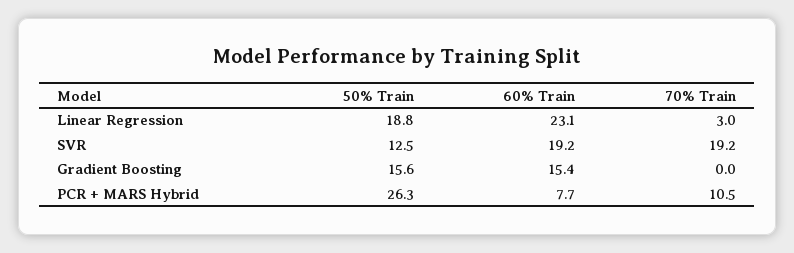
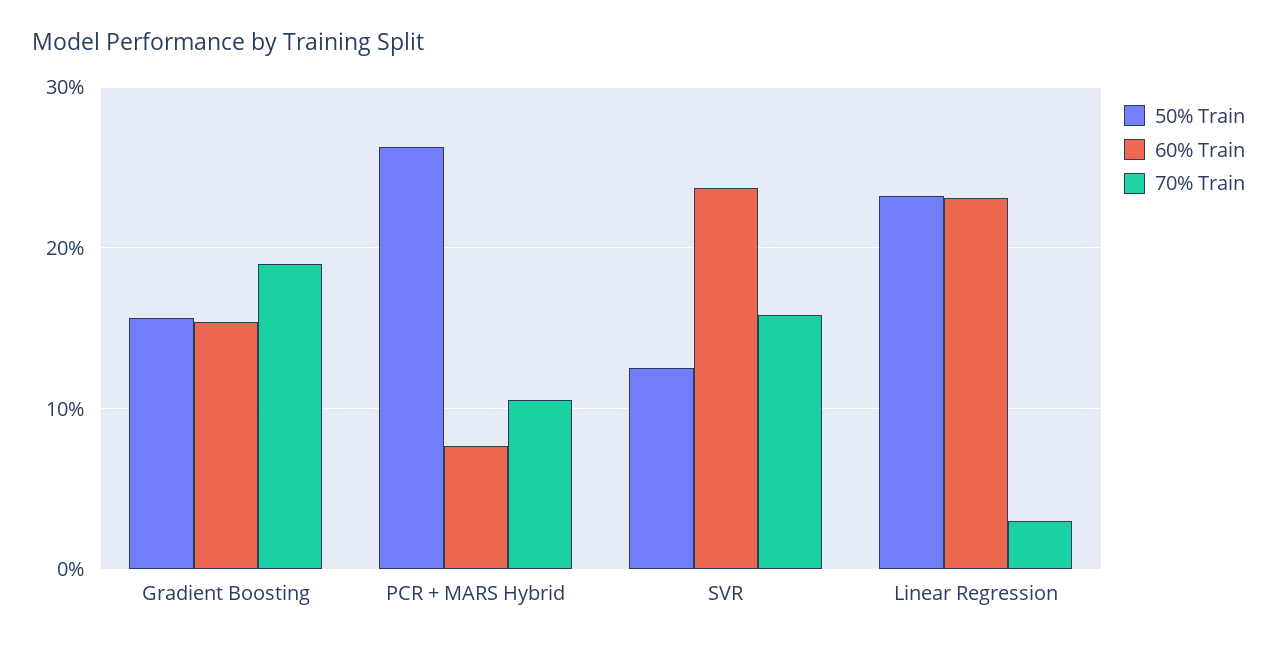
50% Train, Linear Regression: 18.8 -> 23
60% Train, SVR: 19.2 -> 24
70% Train, SVR: 19.2 -> 16
70% Train, Gradient Boosting: 0 -> 19

